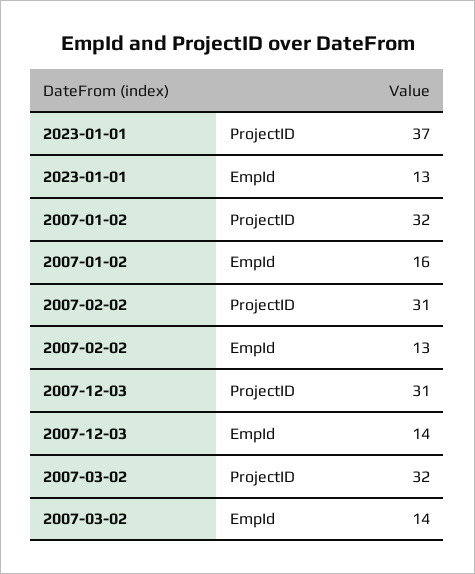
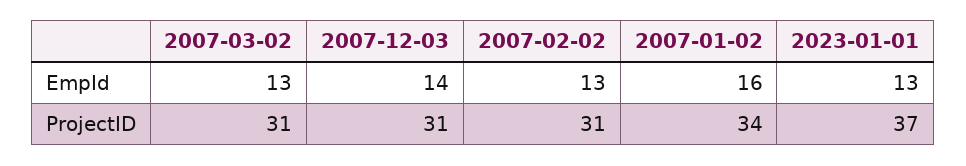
2007-01-02, ProjectID: 32 -> 34
2007-03-02, ProjectID: 32 -> 31
2007-03-02, EmpId: 14 -> 13

